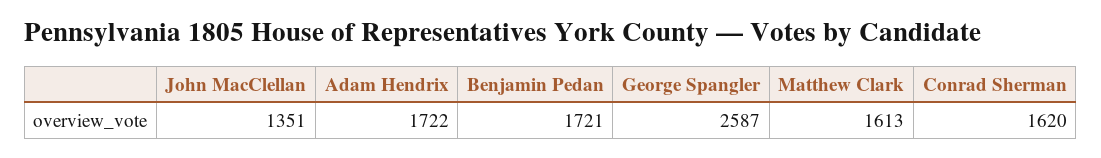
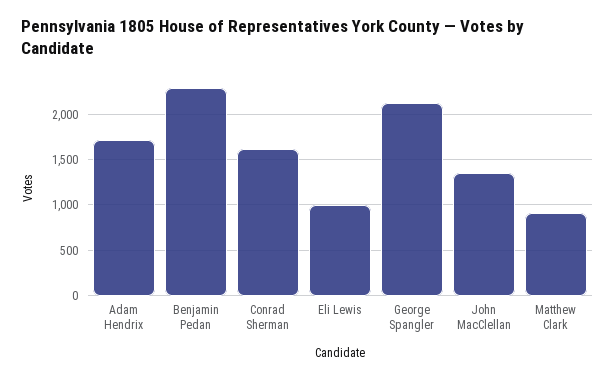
Benjamin Pedan: 1721 -> 2300
George Spangler: 2587 -> 2100
Matthew Clark: 1613 -> 900
Eli Lewis: none -> 1000

